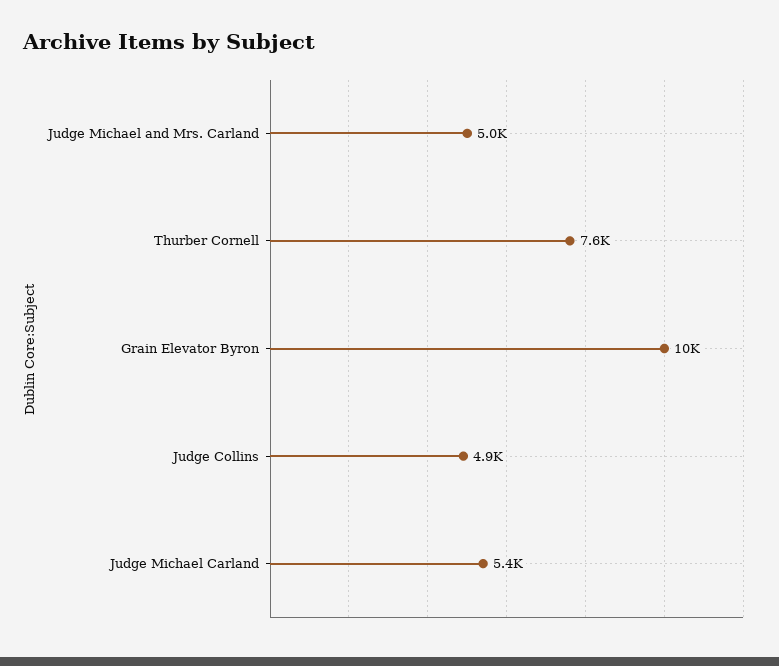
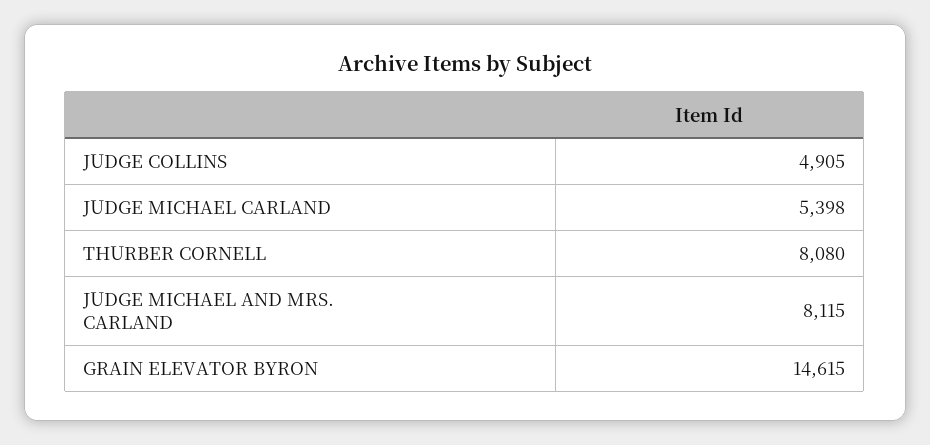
Judge Michael and Mrs. Carland: 5000 -> 8115
Thurber Cornell: 7600 -> 8080
Grain Elevator Byron: 10000 -> 14615

